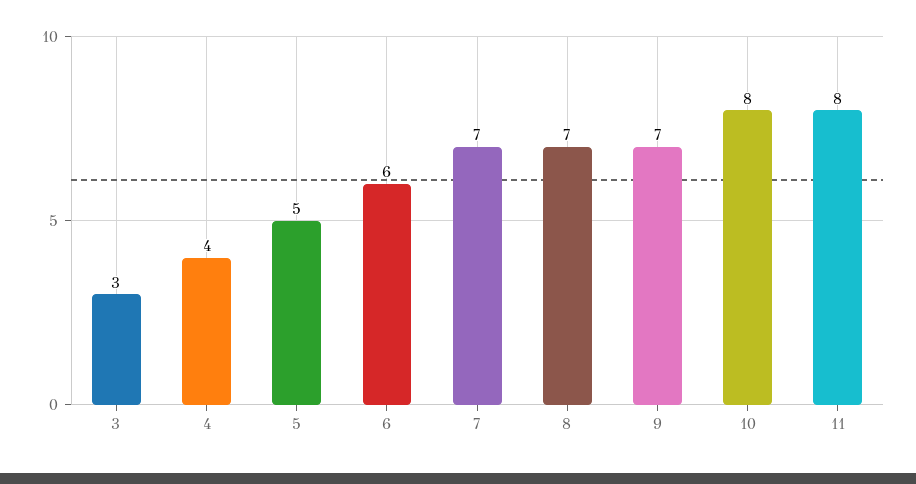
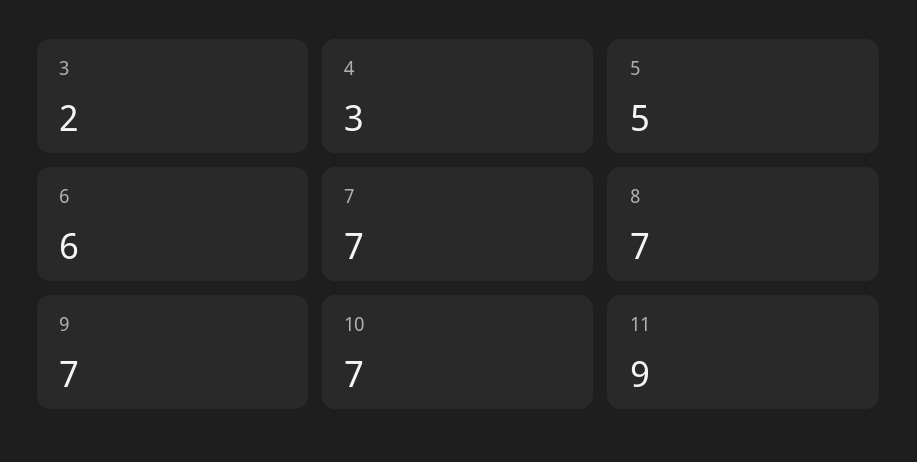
3: 3 -> 2
4: 4 -> 3
10: 8 -> 7
11: 8 -> 9

